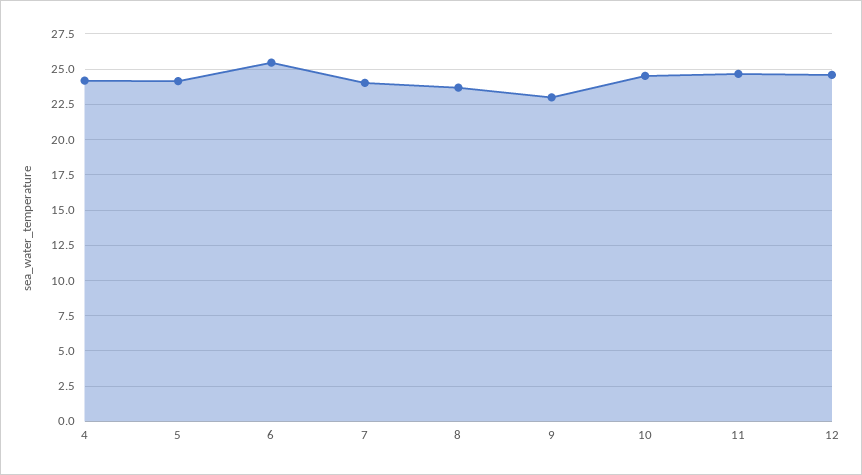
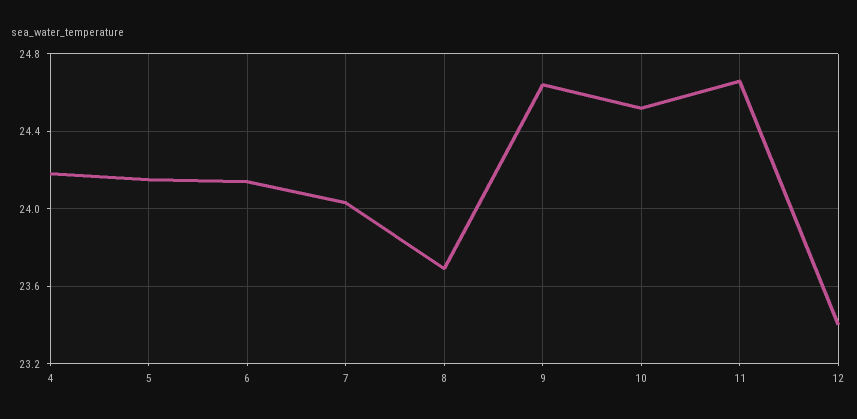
6: 25.5 -> 24.15
9: 23 -> 24.65
12: 24.5 -> 23.4

